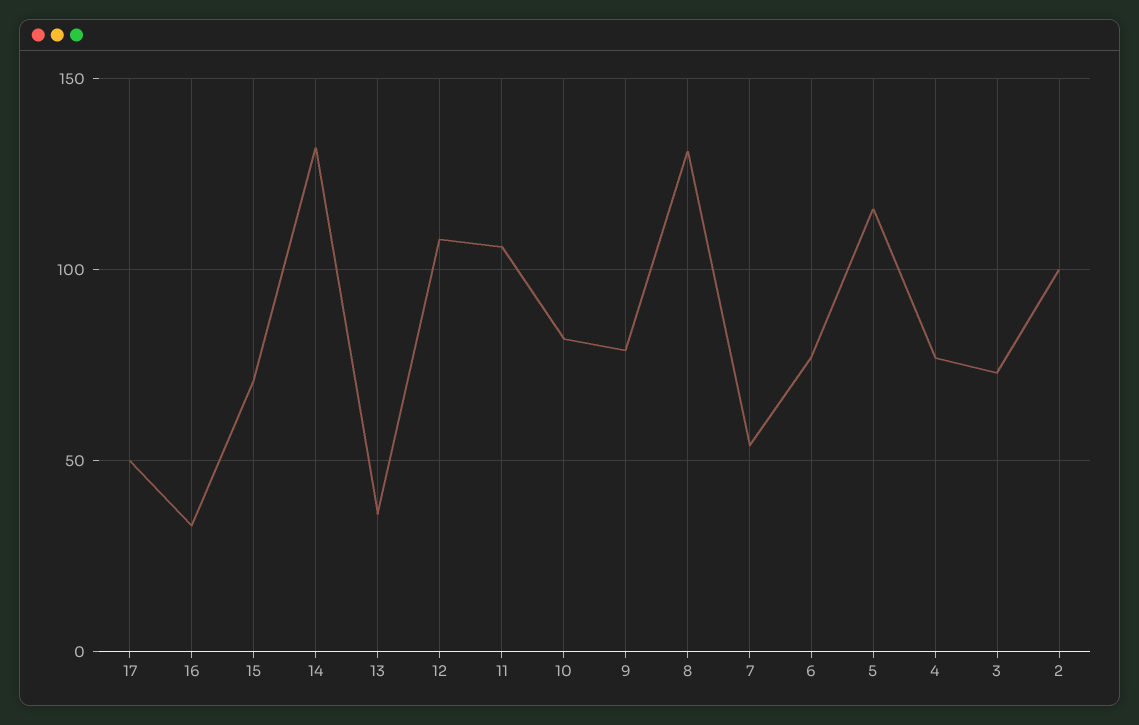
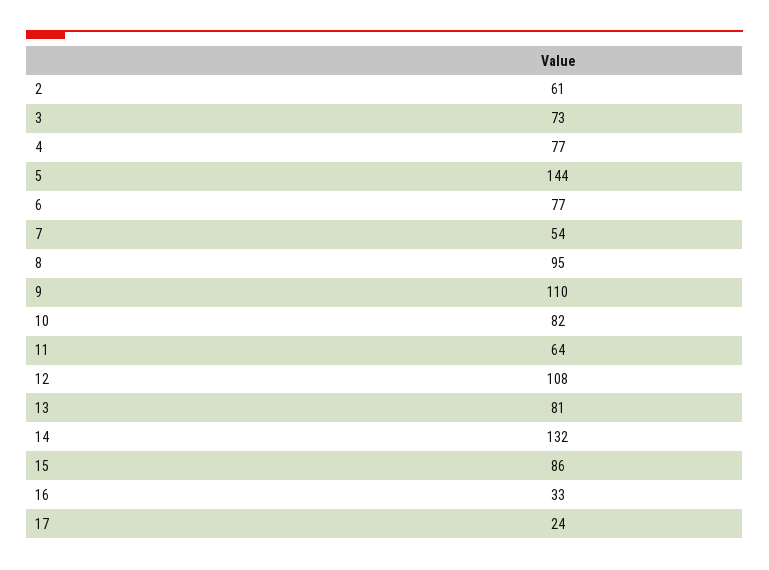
17: 50 -> 24
15: 70 -> 86
13: 35 -> 81
11: 105 -> 64
9: 80 -> 110
8: 130 -> 95
5: 115 -> 144
2: 100 -> 61

